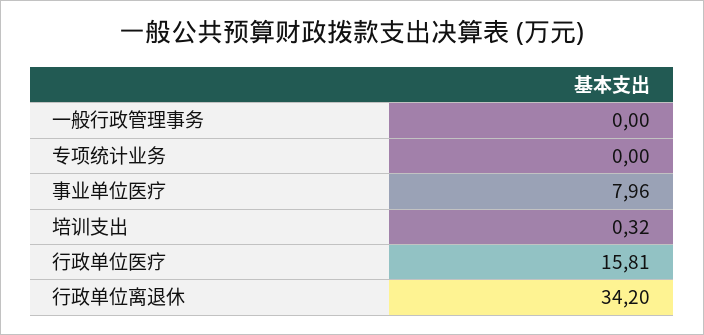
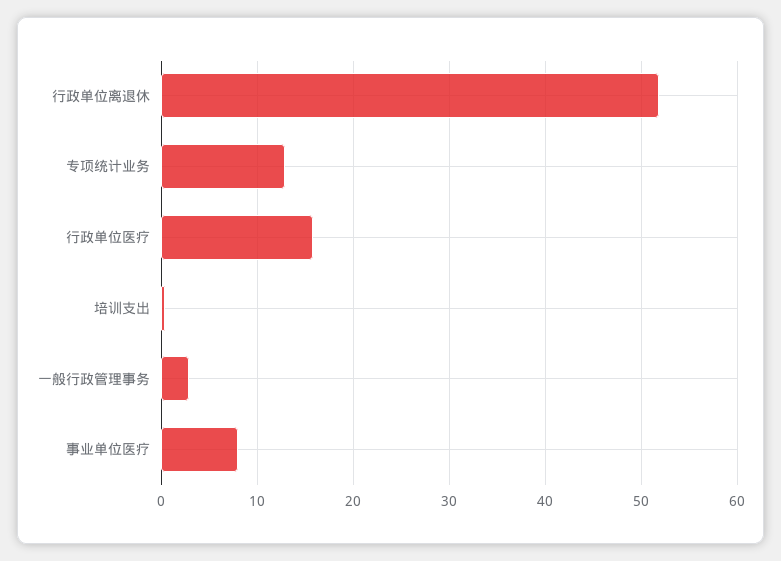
一般行政管理事务: 0 -> 3
专项统计业务: 0 -> 13
行政单位离退休: 34.2 -> 52

